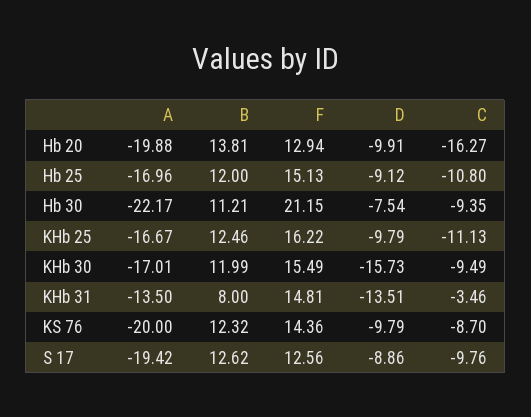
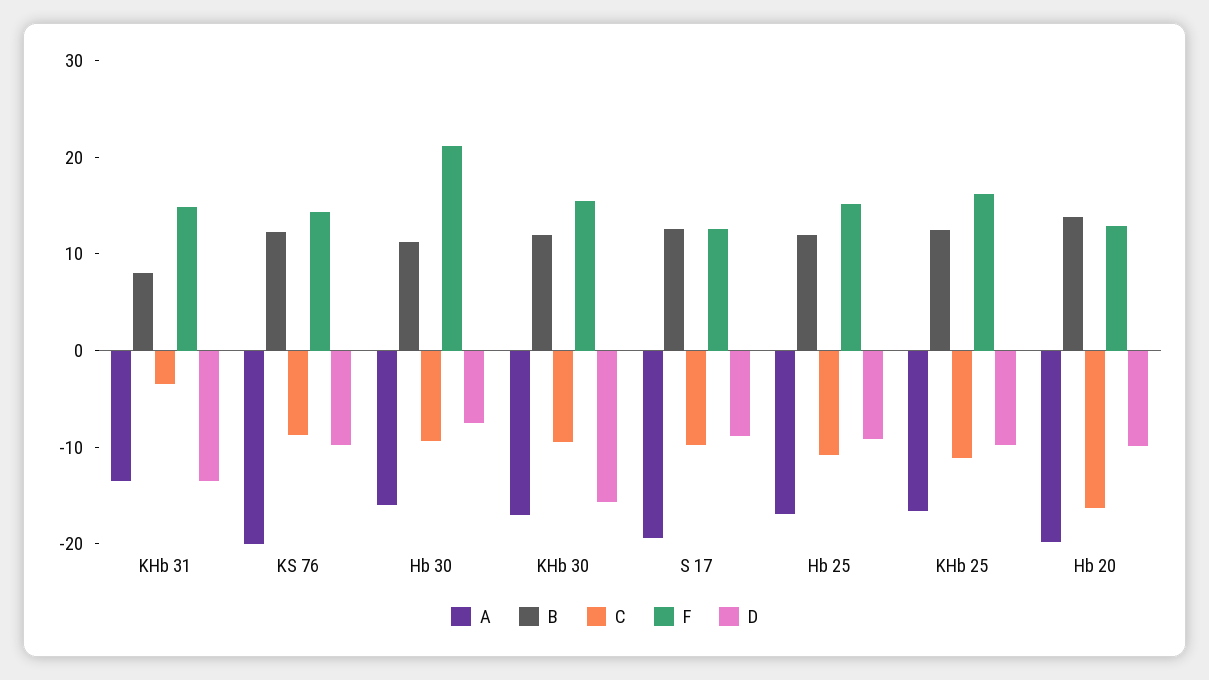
A, Hb 30: -22.17 -> -16

